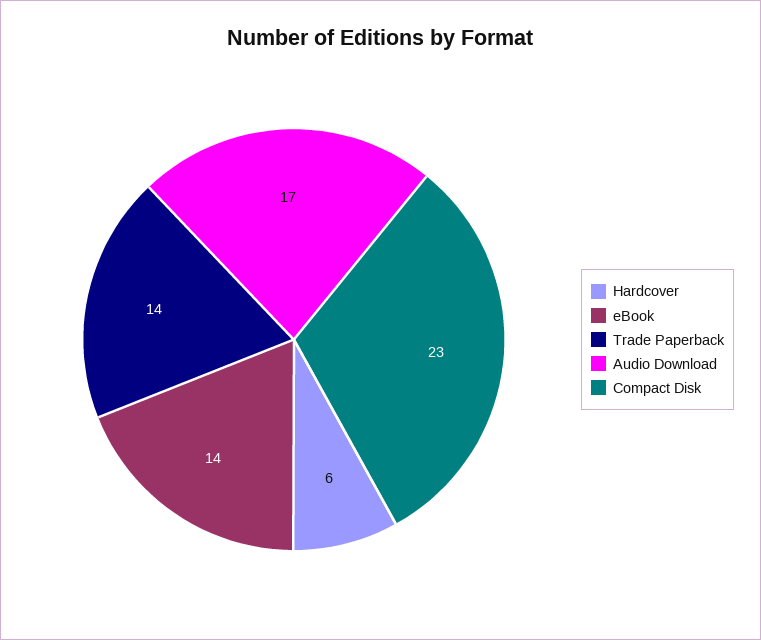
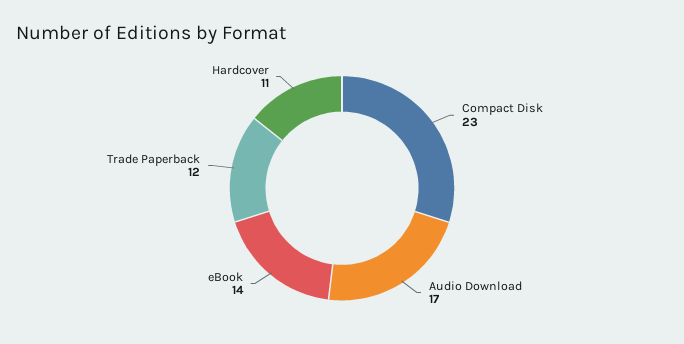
Hardcover: 6 -> 11
Trade Paperback: 14 -> 12

